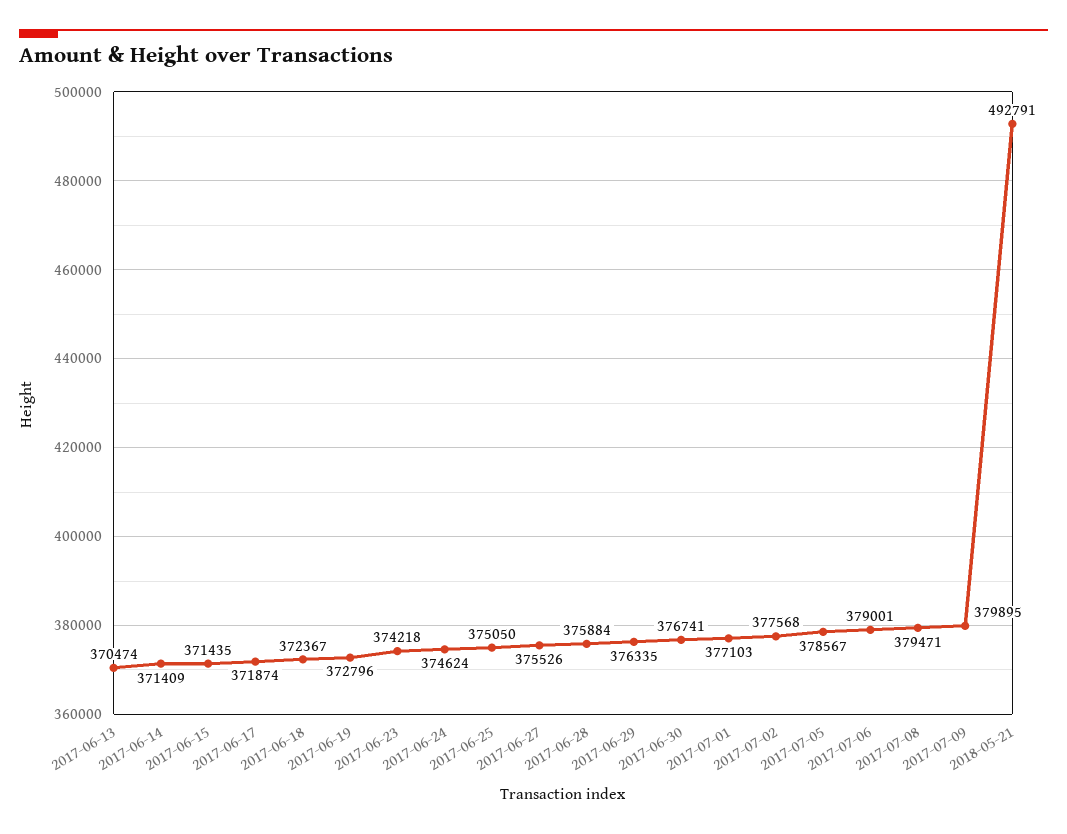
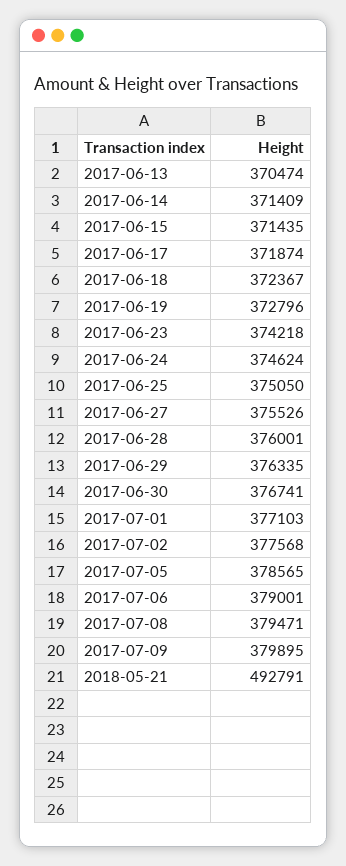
2017-06-28: 375884 -> 376001
2017-07-05: 378567 -> 378565

